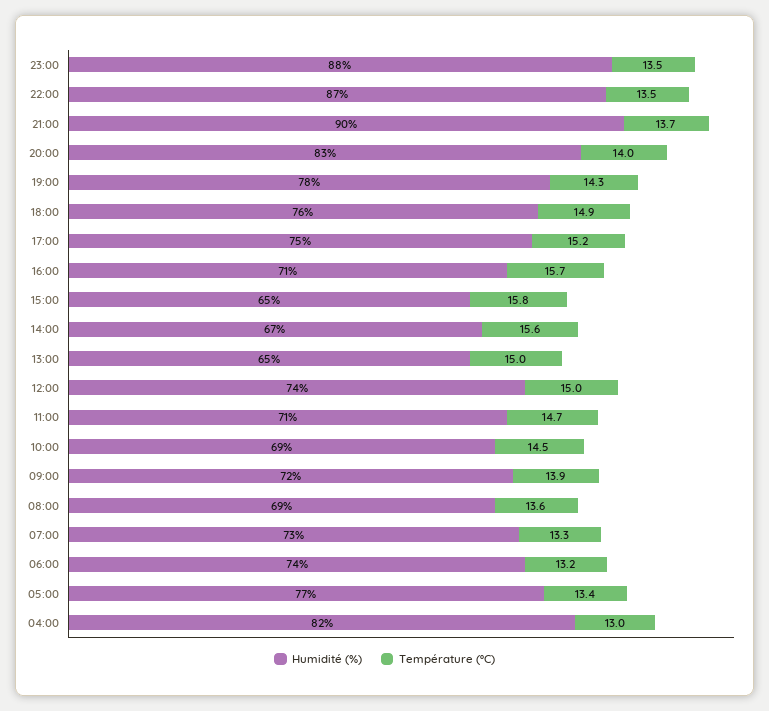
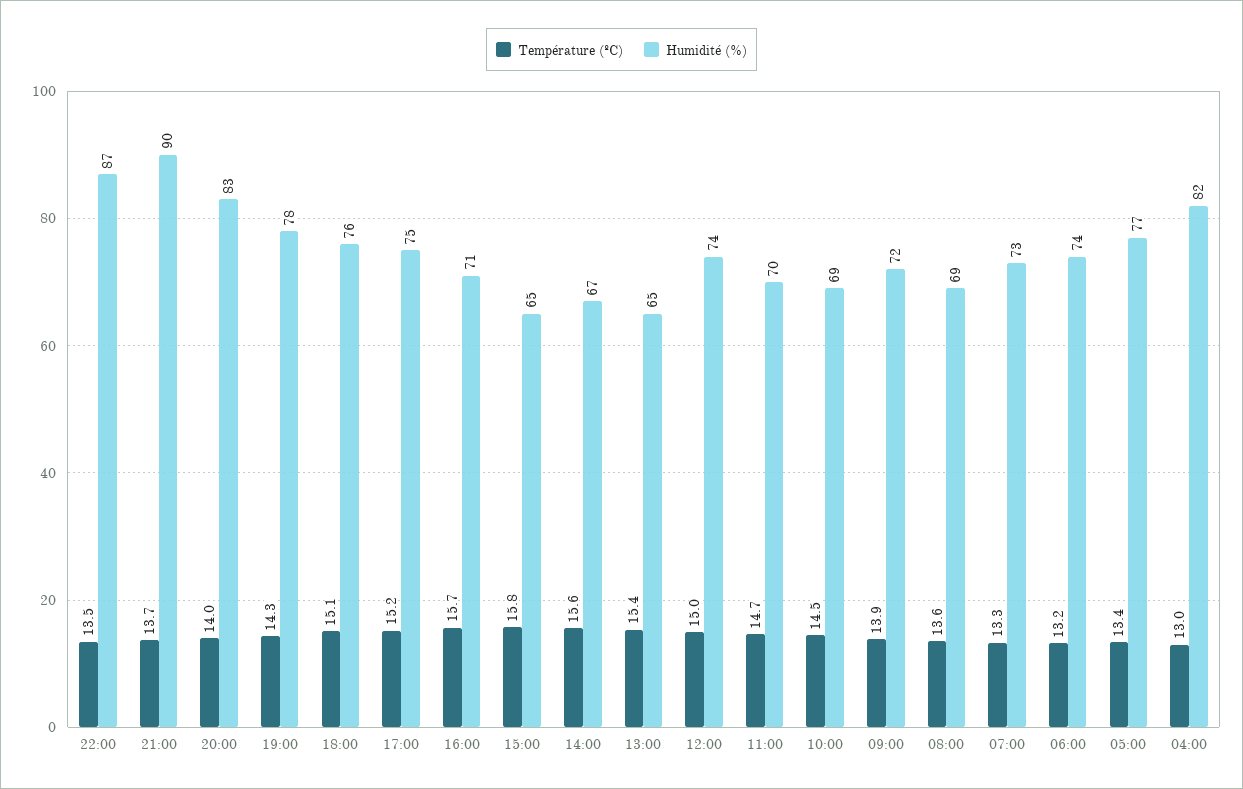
Humidité (%), 23:00: 88 -> none
Température (ºC), 23:00: 13.5 -> none
Température (ºC), 18:00: 14.9 -> 15.1
Température (ºC), 13:00: 15 -> 15.4
Humidité (%), 11:00: 71 -> 70

